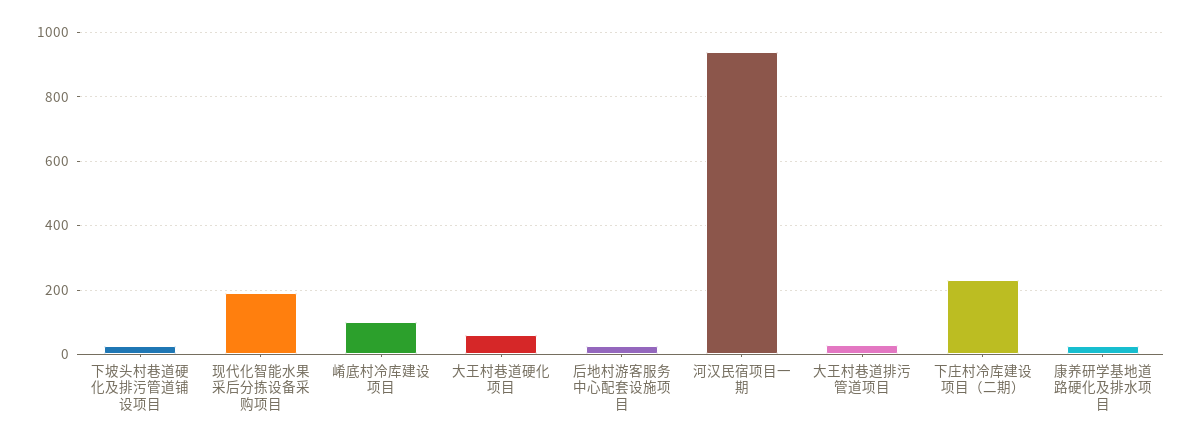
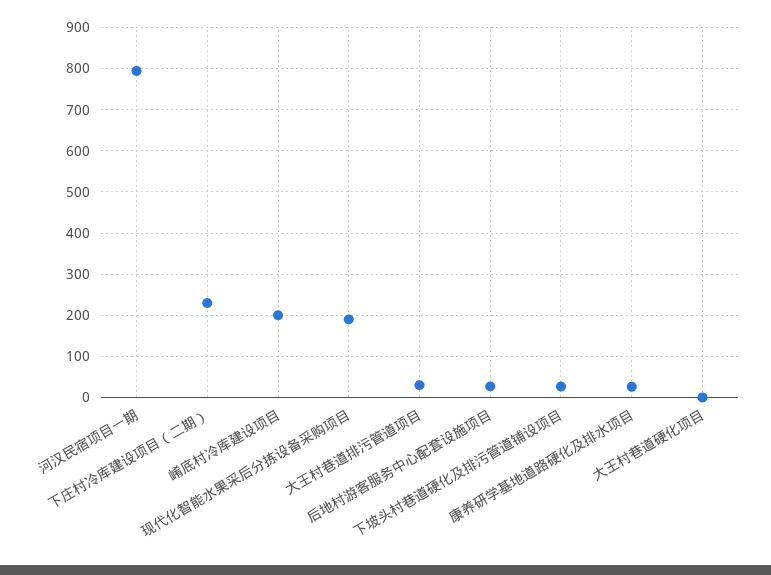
崤底村冷库建设项目: 100 -> 200
大王村巷道硬化项目: 60 -> 0
河汉民宿项目一期: 940 -> 800

